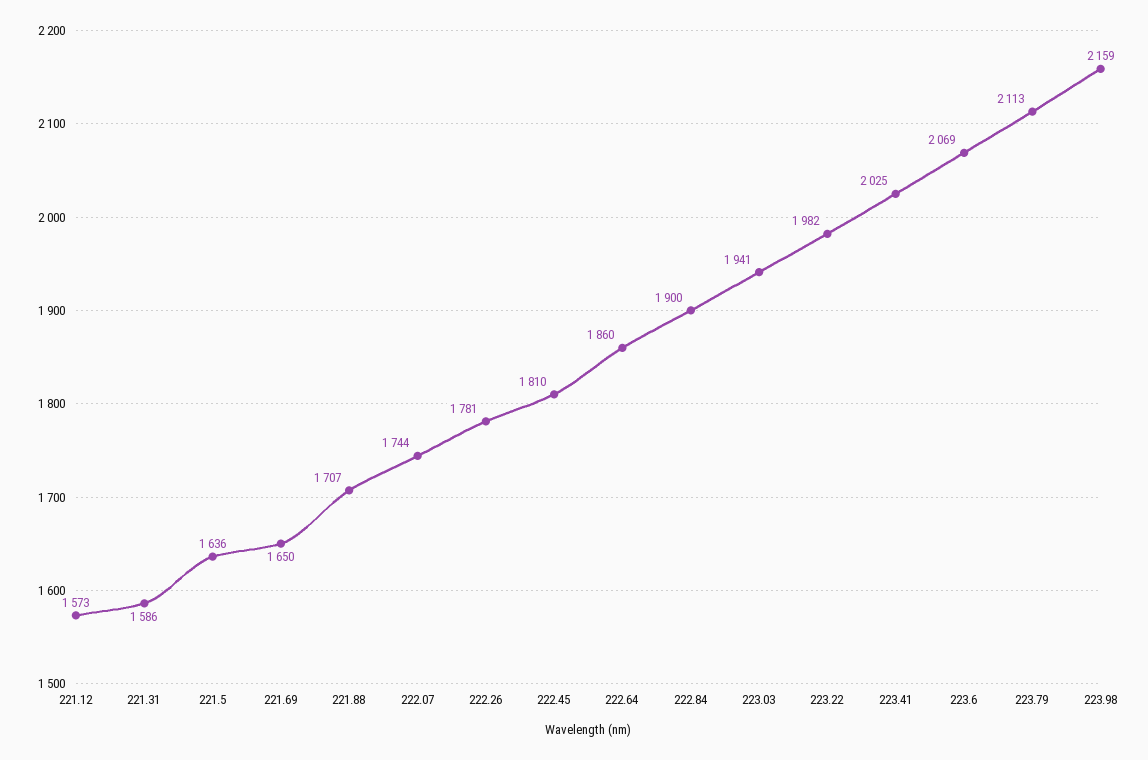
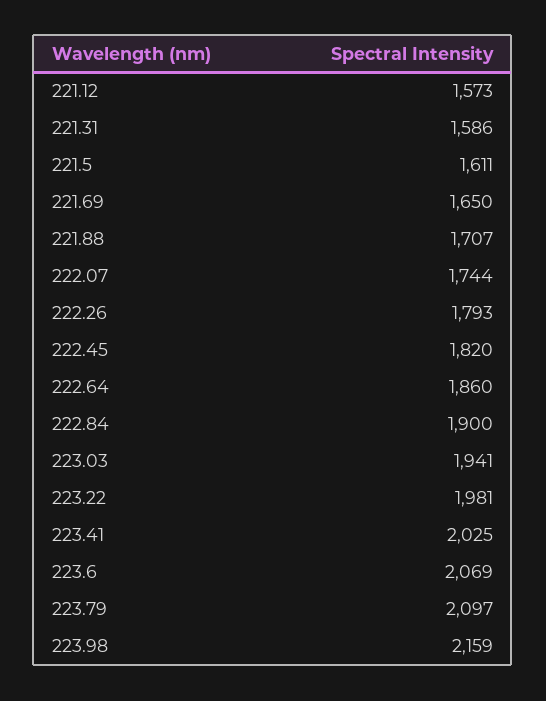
221.5: 1636 -> 1611
222.26: 1781 -> 1793
222.45: 1810 -> 1820
223.22: 1982 -> 1981
223.79: 2113 -> 2097

